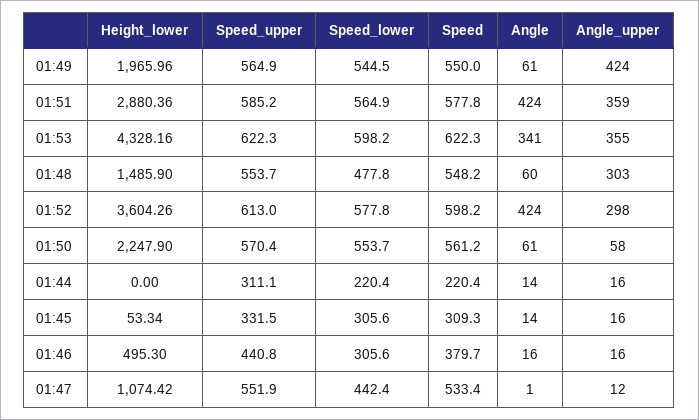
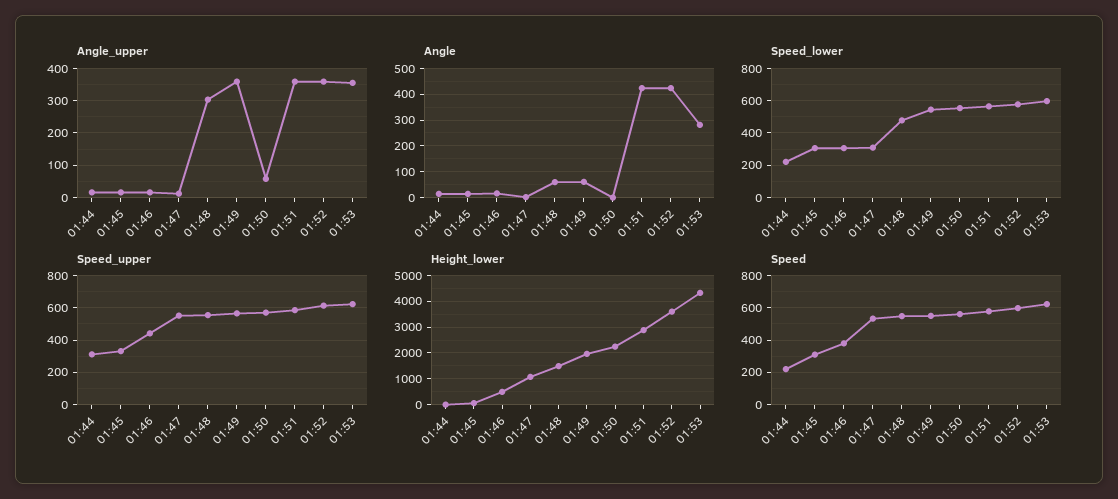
Angle_upper, 01:49: 424 -> 360
Angle, 01:53: 341 -> 275
Angle_upper, 01:52: 298 -> 360
Angle, 01:50: 61 -> 0
Speed_lower, 01:47: 442.4 -> 300

